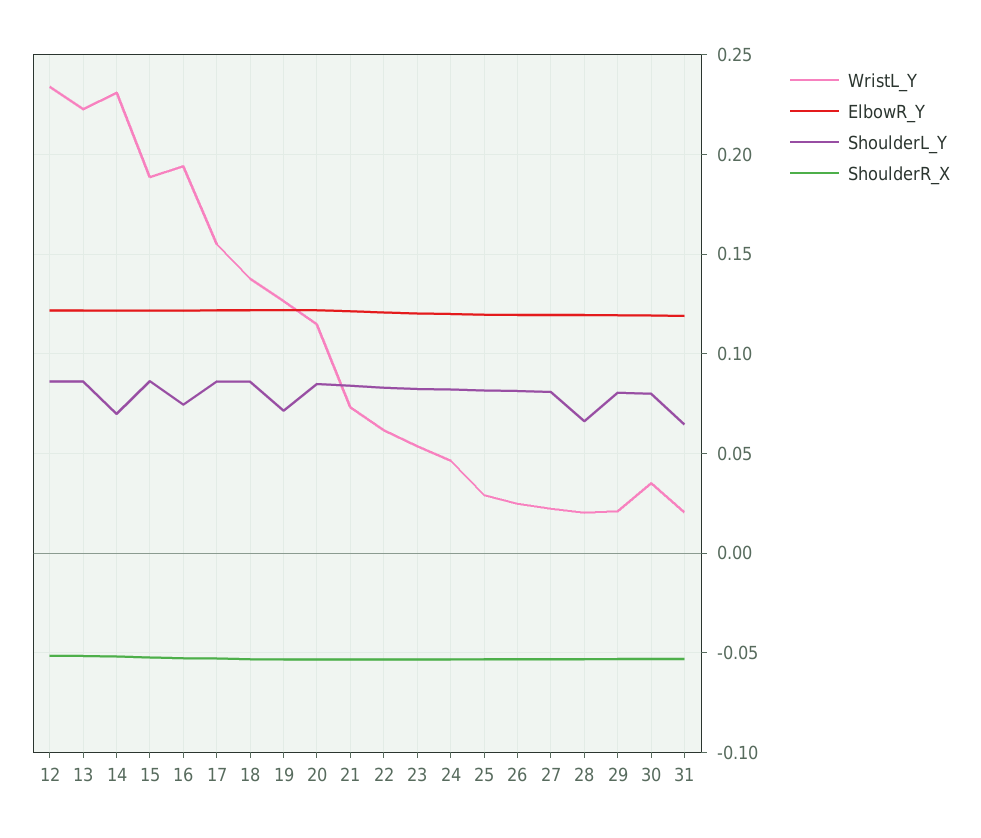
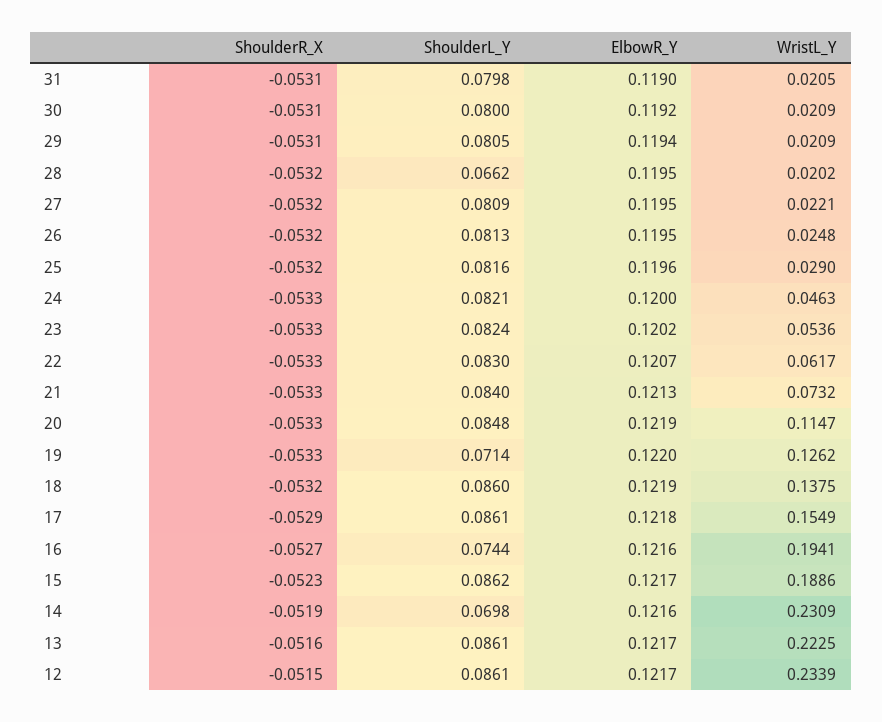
WristL_Y, 30: 0.035 -> 0.0209
ShoulderL_Y, 31: 0.065 -> 0.0798

